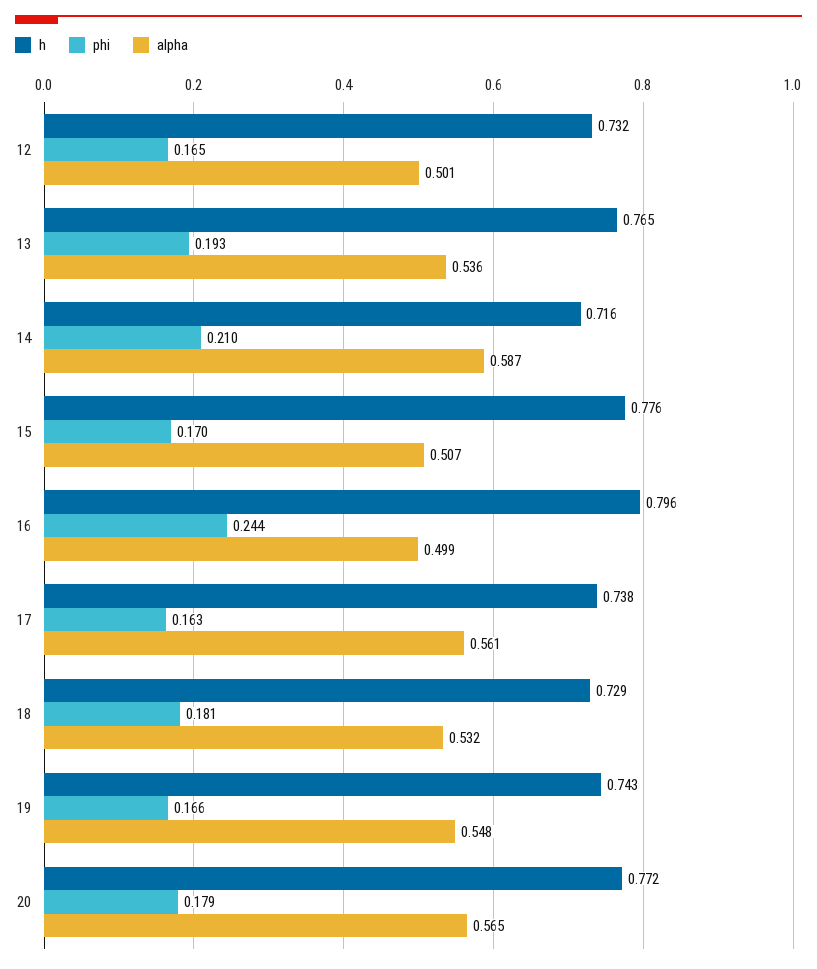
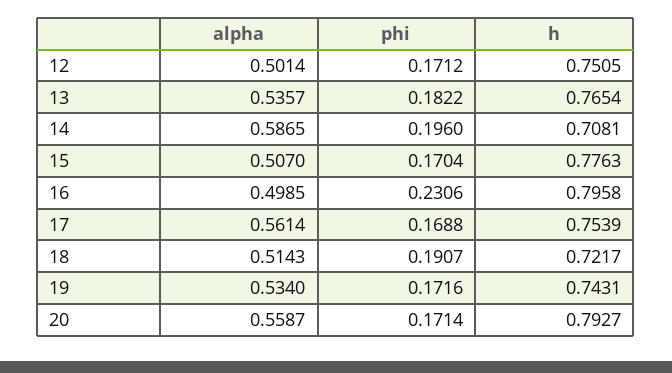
h, 12: 0.732 -> 0.7505
phi, 12: 0.165 -> 0.1712
phi, 13: 0.193 -> 0.1822
h, 14: 0.716 -> 0.7081
phi, 14: 0.21 -> 0.196
phi, 16: 0.244 -> 0.2306
h, 17: 0.738 -> 0.7539
phi, 17: 0.163 -> 0.1688
h, 18: 0.729 -> 0.7217
phi, 18: 0.181 -> 0.1907
alpha, 18: 0.532 -> 0.5143
phi, 19: 0.166 -> 0.1716
alpha, 19: 0.548 -> 0.534
h, 20: 0.772 -> 0.7927
phi, 20: 0.179 -> 0.1714
alpha, 20: 0.565 -> 0.5587

